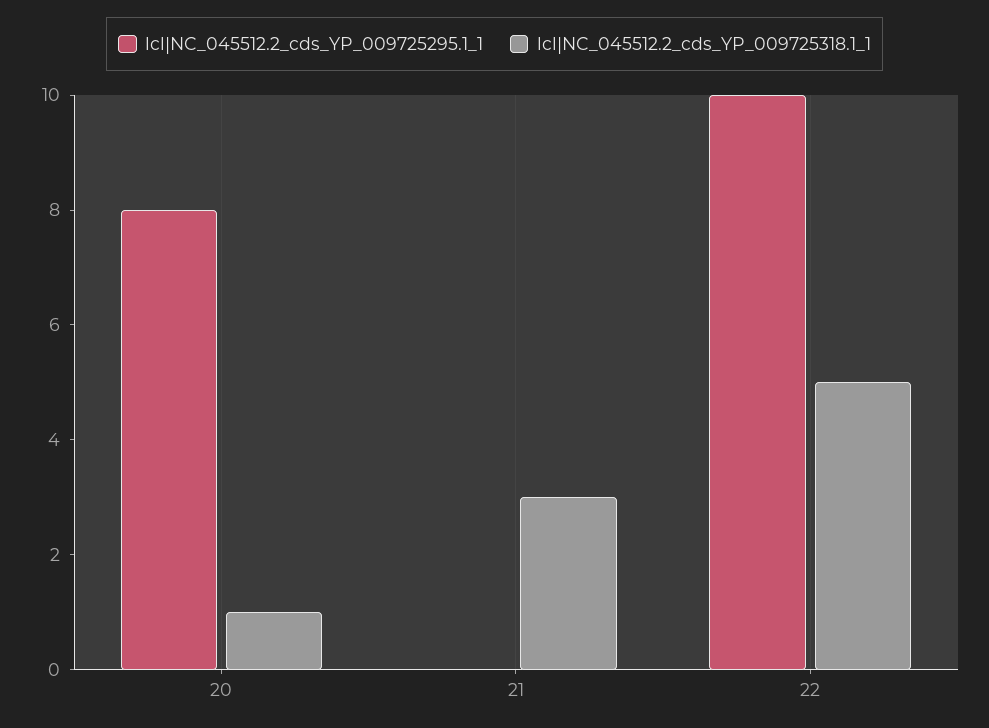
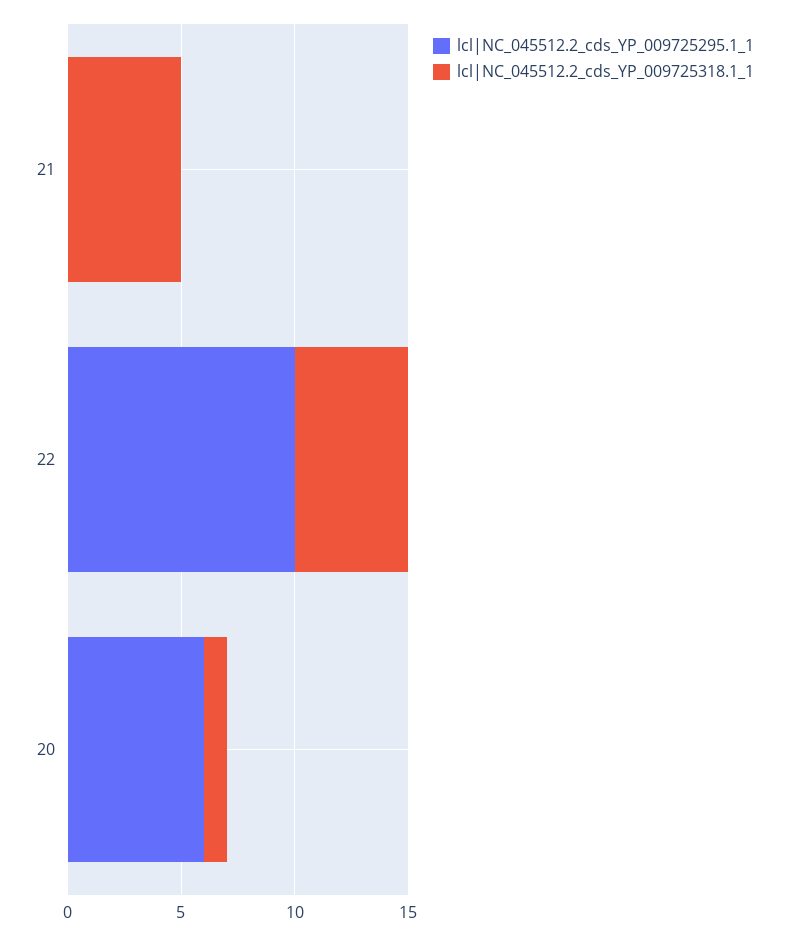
lcl|NC_045512.2_cds_YP_009725295.1_1, 20: 8 -> 6
lcl|NC_045512.2_cds_YP_009725318.1_1, 21: 3 -> 5

